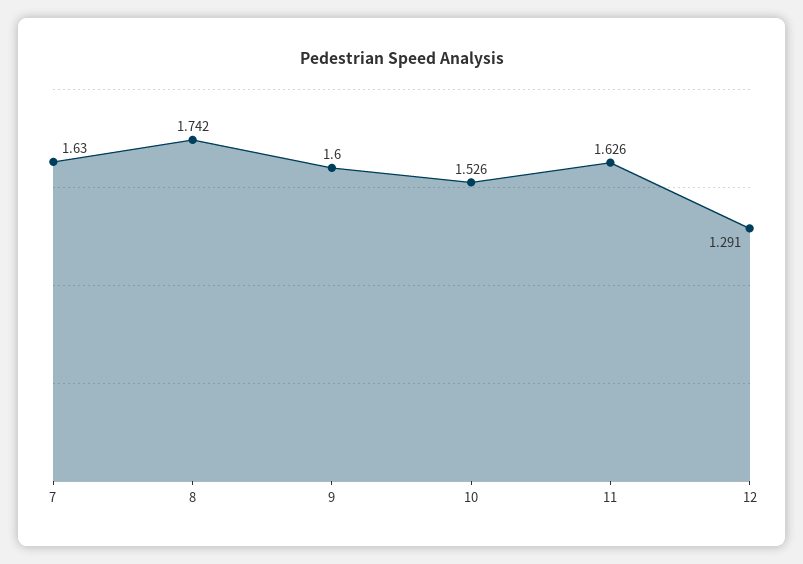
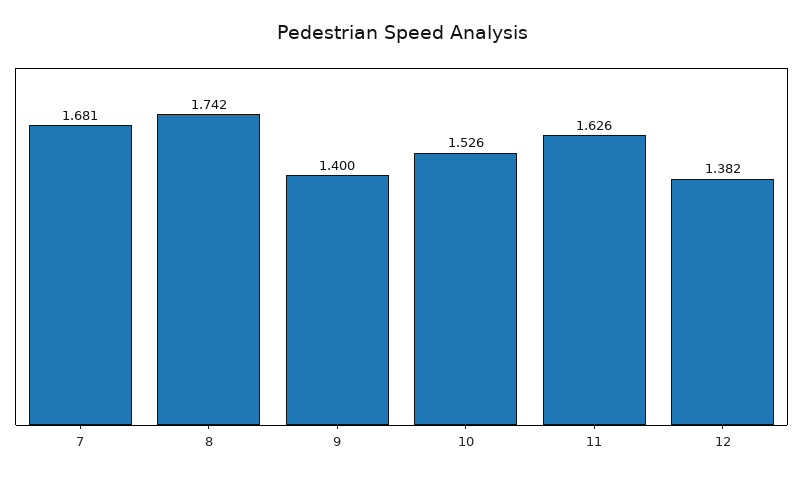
7: 1.63 -> 1.681
9: 1.6 -> 1.4
12: 1.291 -> 1.382

